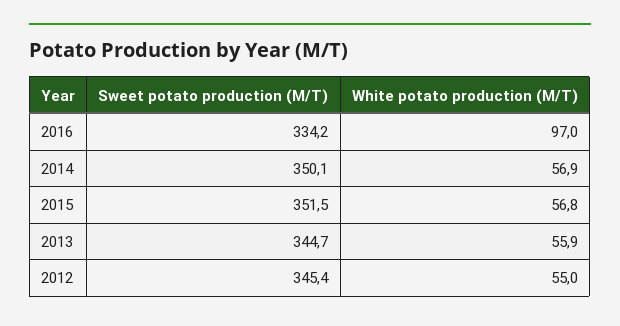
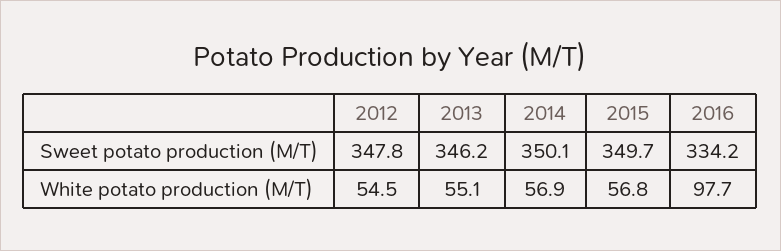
White potato production (M/T), 2016: 97 -> 97.7
Sweet potato production (M/T), 2015: 351.5 -> 349.7
Sweet potato production (M/T), 2013: 344.7 -> 346.2
White potato production (M/T), 2013: 55.9 -> 55.1
Sweet potato production (M/T), 2012: 345.4 -> 347.8
White potato production (M/T), 2012: 55 -> 54.5

